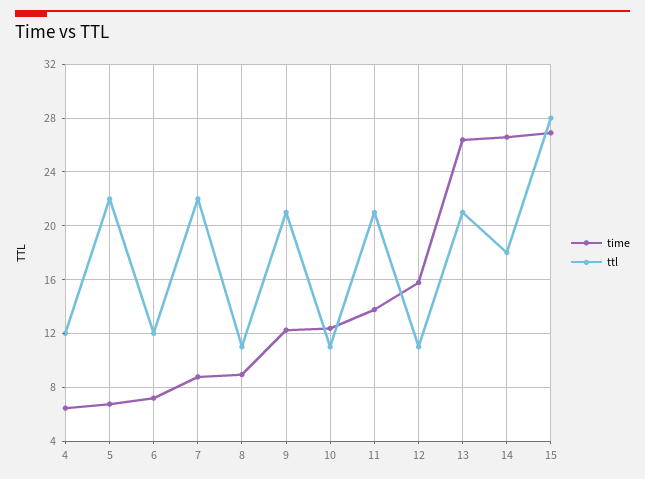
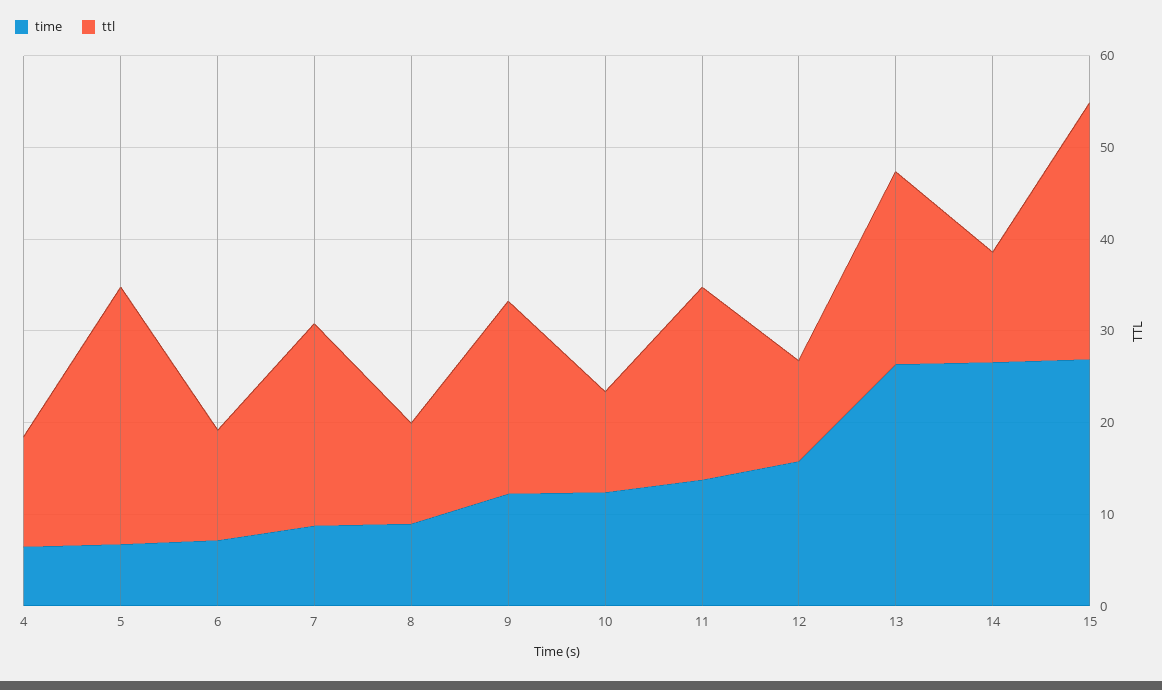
ttl, 5: 22 -> 28
ttl, 14: 18 -> 12

